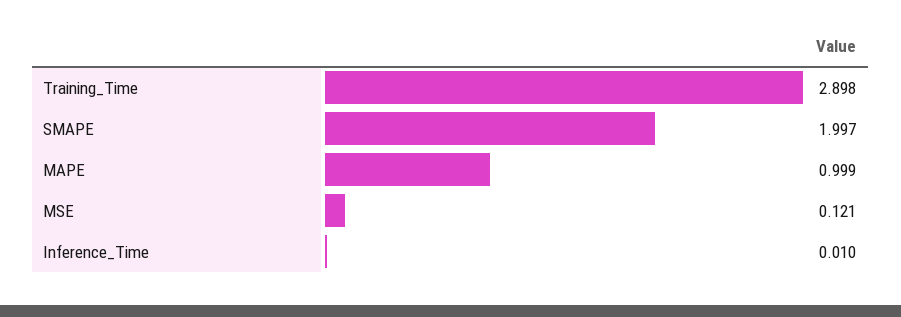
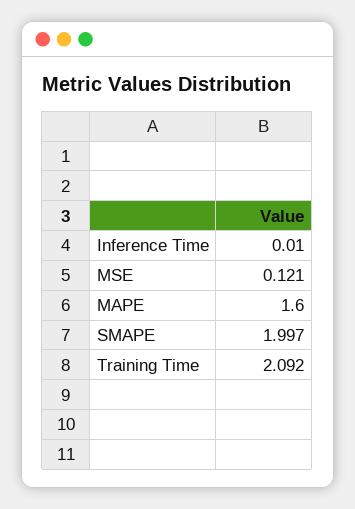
Training_Time: 2.898 -> 2.092
MAPE: 0.999 -> 1.6

